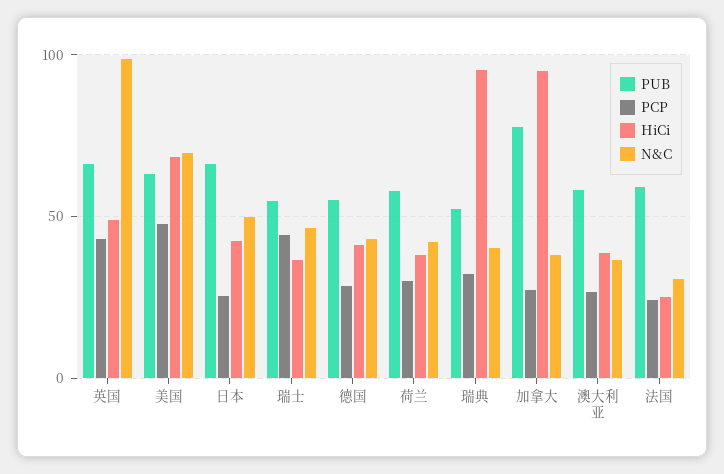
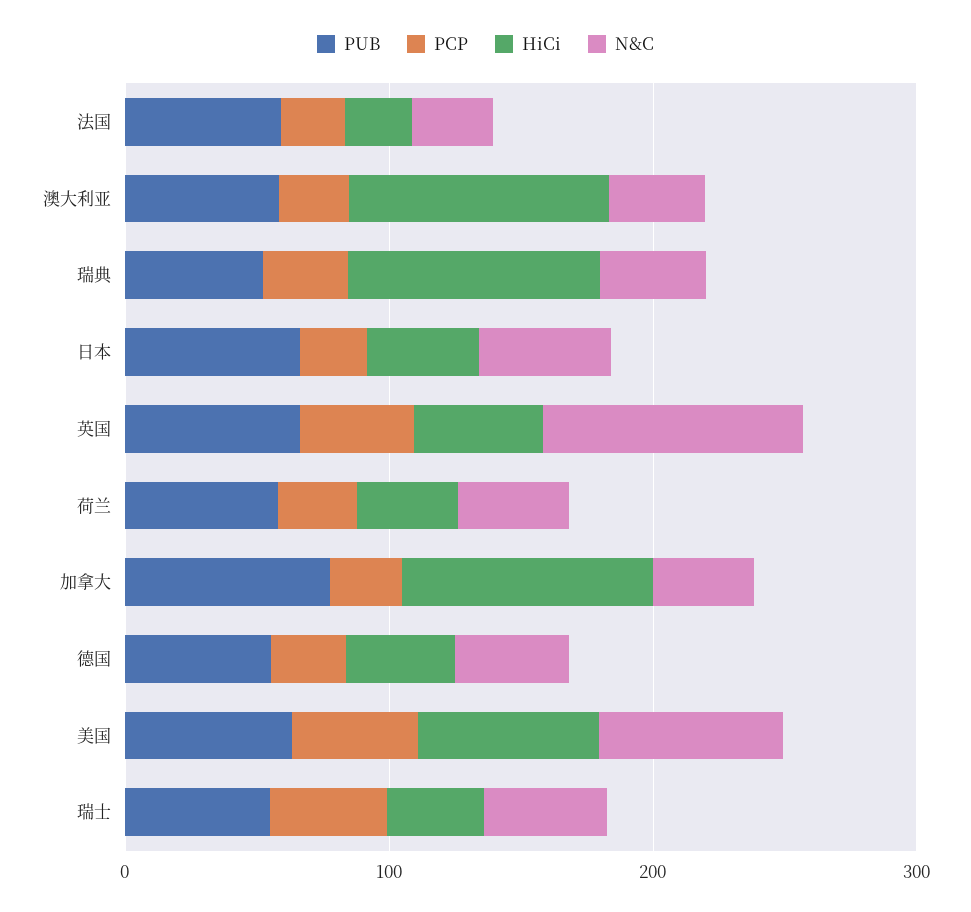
HiCi, 澳大利亚: 40 -> 100

